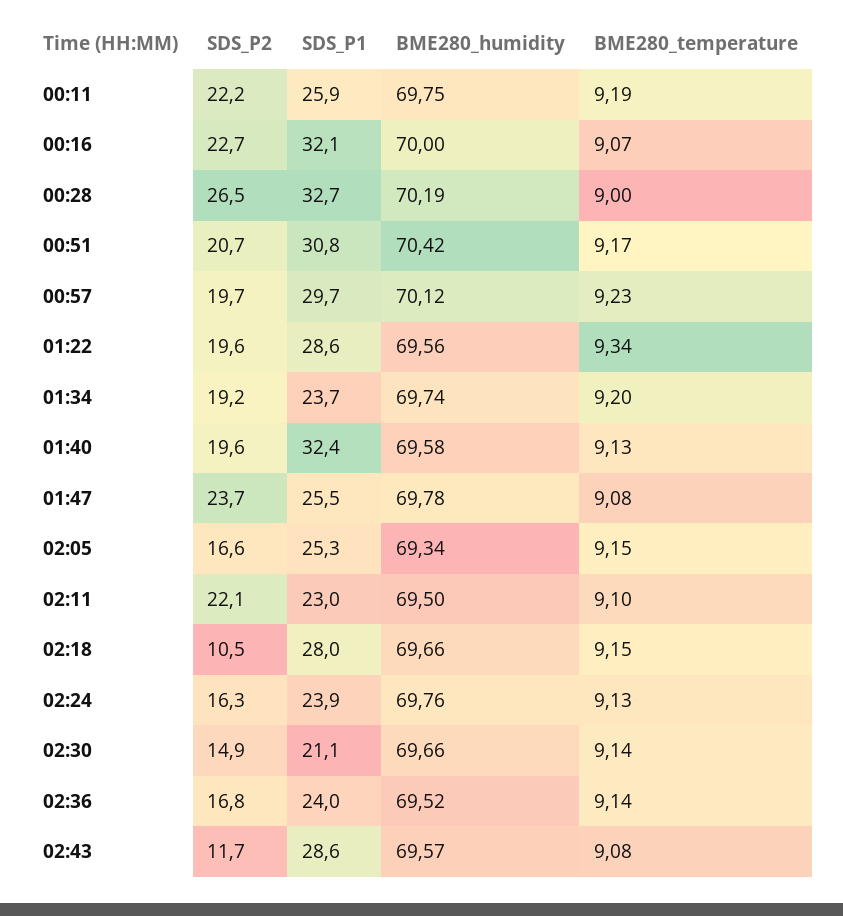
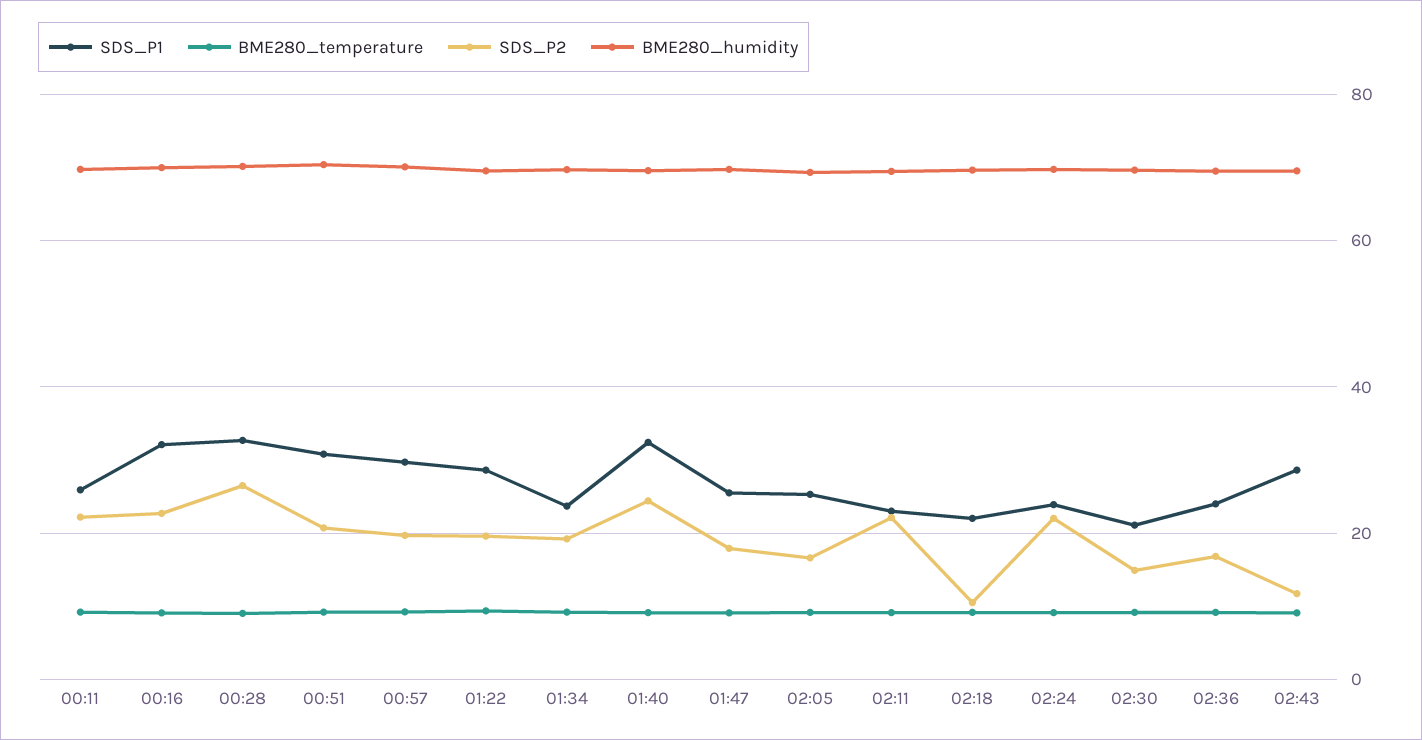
SDS_P2, 01:40: 19.6 -> 24
SDS_P2, 01:47: 23.7 -> 18
SDS_P1, 02:18: 28 -> 22
SDS_P2, 02:24: 16.3 -> 22

